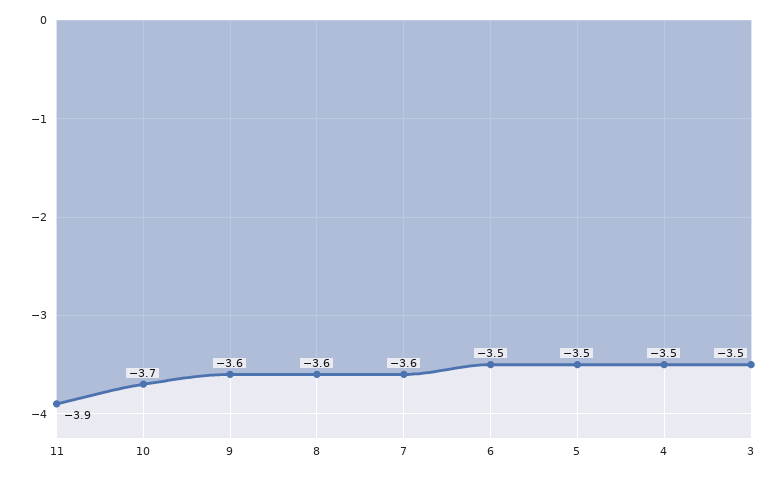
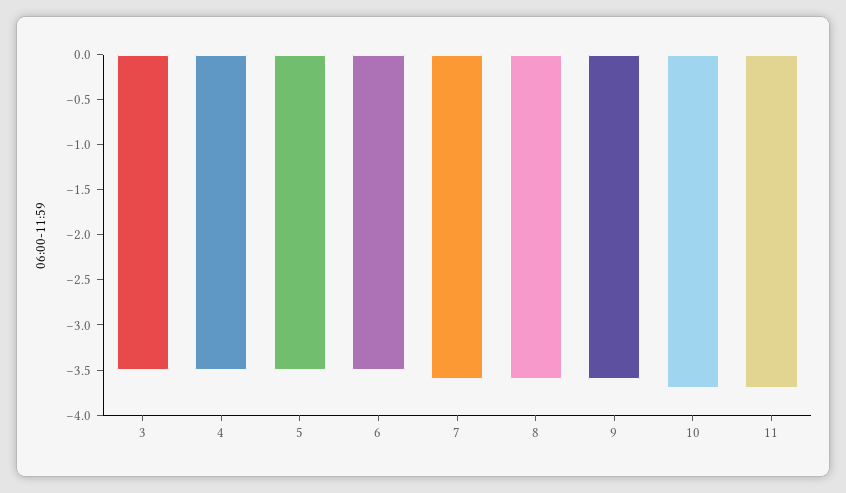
11: -3.9 -> -3.7

